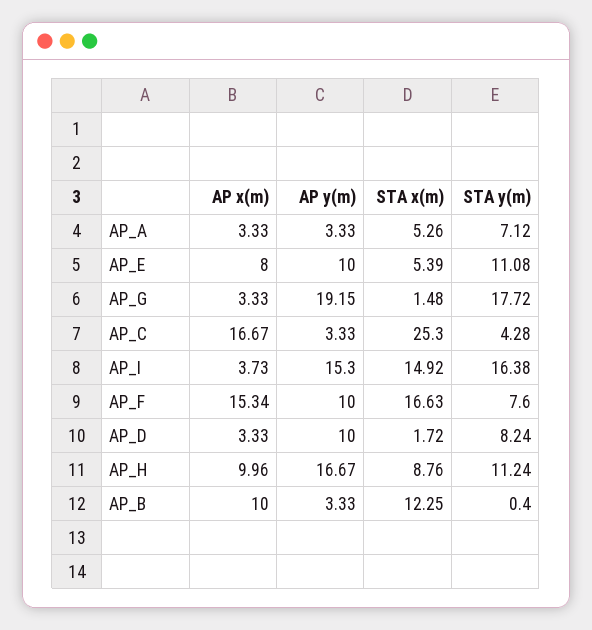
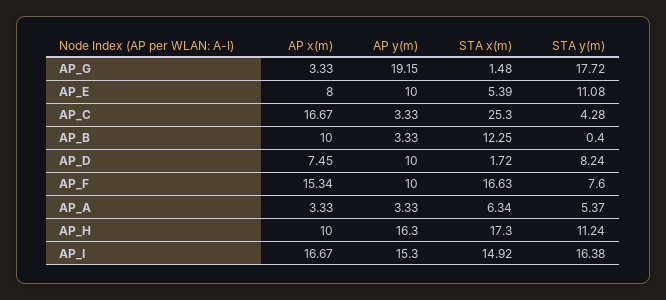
STA x(m), AP_A: 5.26 -> 6.34
STA y(m), AP_A: 7.12 -> 5.37
AP x(m), AP_I: 3.73 -> 16.67
AP x(m), AP_D: 3.33 -> 7.45
AP x(m), AP_H: 9.96 -> 10
AP y(m), AP_H: 16.67 -> 16.3
STA x(m), AP_H: 8.76 -> 17.3

